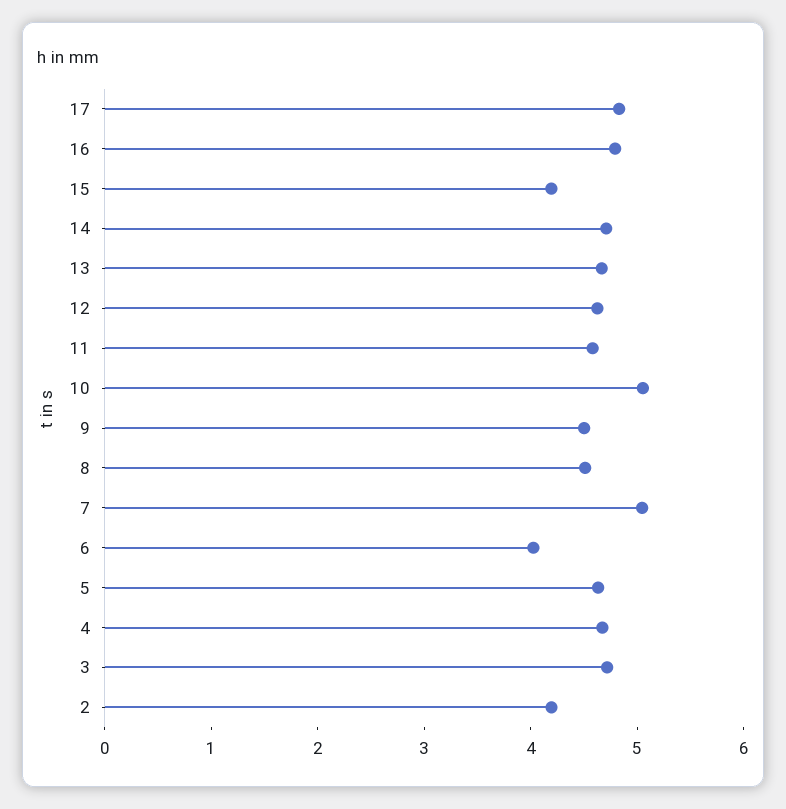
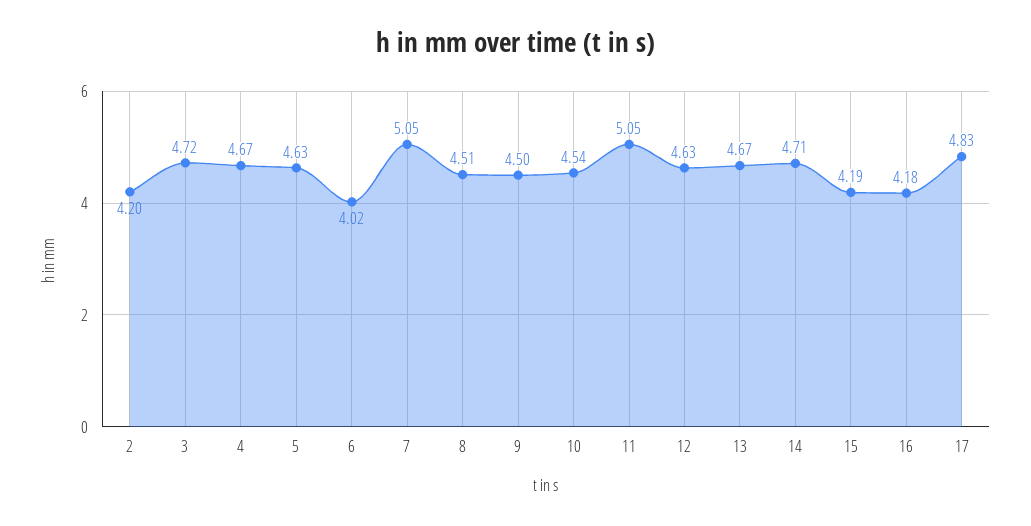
16: 4.8 -> 4.18
11: 4.6 -> 5.05
10: 5 -> 4.54

